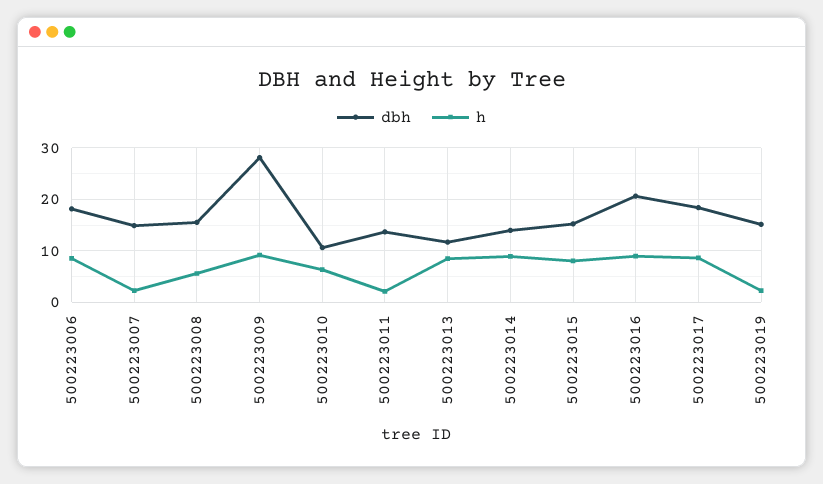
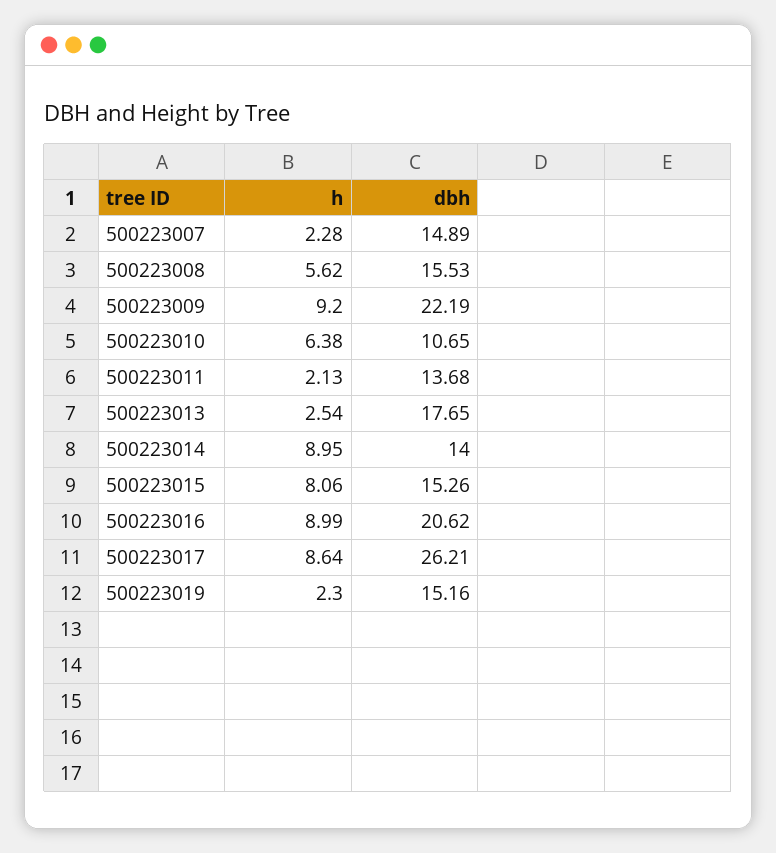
dbh, 500223006: 18 -> none
h, 500223006: 8 -> none
dbh, 500223009: 28 -> 22.19
dbh, 500223013: 12 -> 17.65
h, 500223013: 8 -> 2.54
dbh, 500223017: 18 -> 26.21

